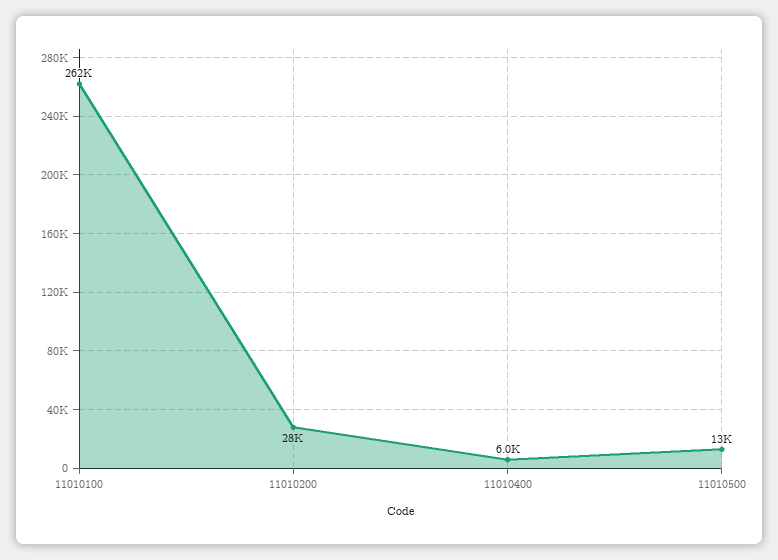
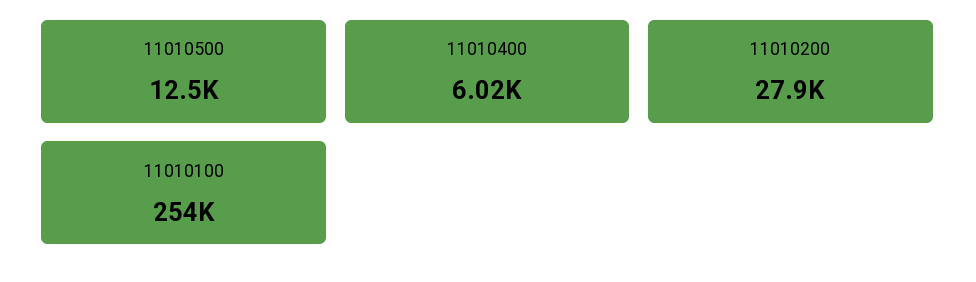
11010100: 262000 -> 254000

